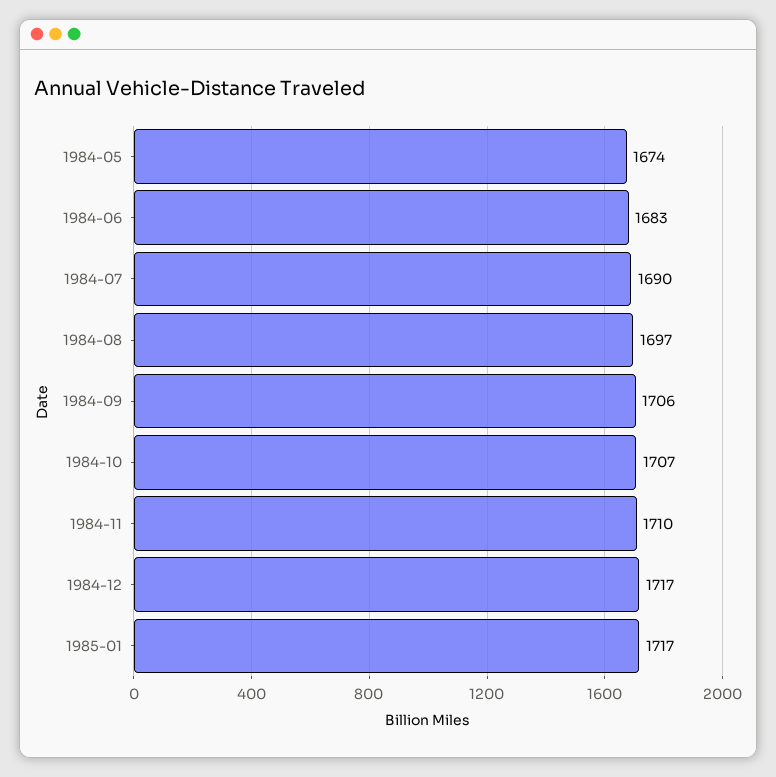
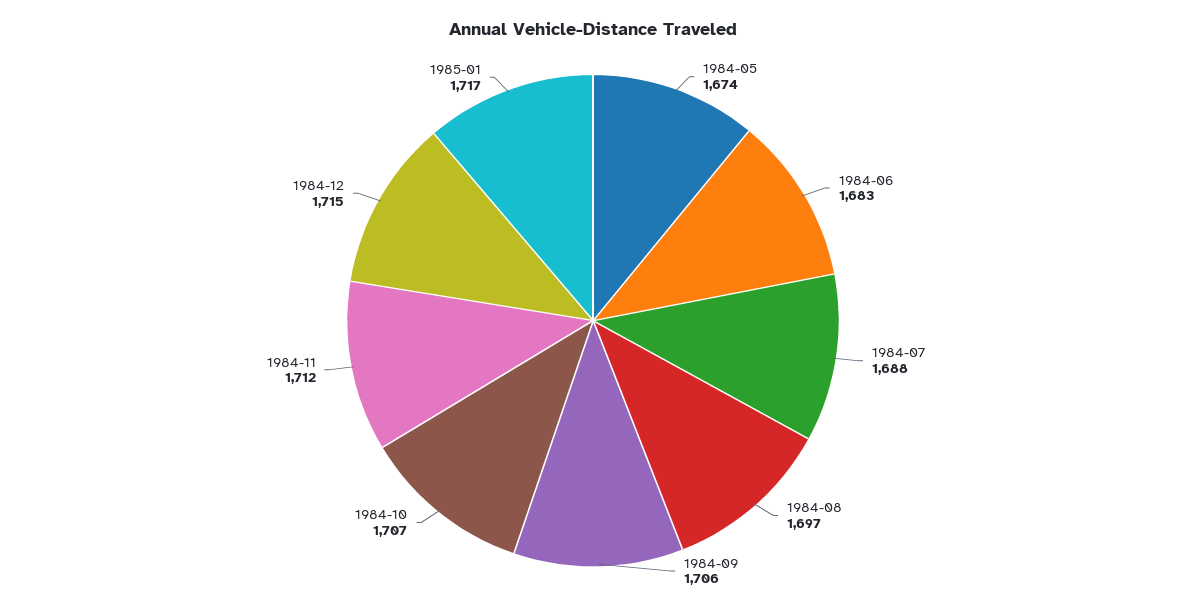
1984-07: 1690 -> 1688
1984-11: 1710 -> 1712
1984-12: 1717 -> 1715

